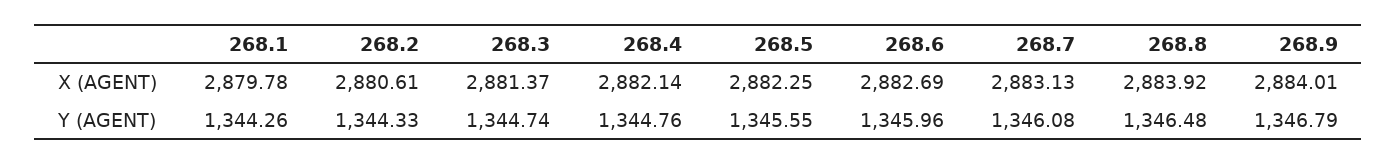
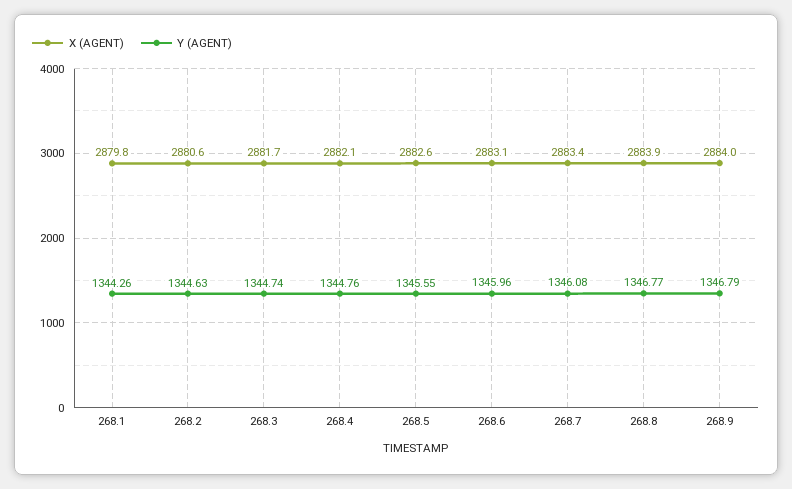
X (AGENT), 268.3: 2881.37 -> 2881.7
X (AGENT), 268.5: 2882.25 -> 2882.6
X (AGENT), 268.6: 2882.69 -> 2883.1
X (AGENT), 268.7: 2883.13 -> 2883.4
Y (AGENT), 268.2: 1344.33 -> 1344.63
Y (AGENT), 268.8: 1346.48 -> 1346.77

